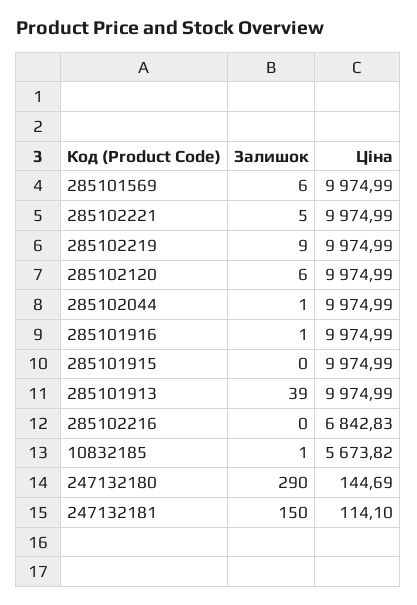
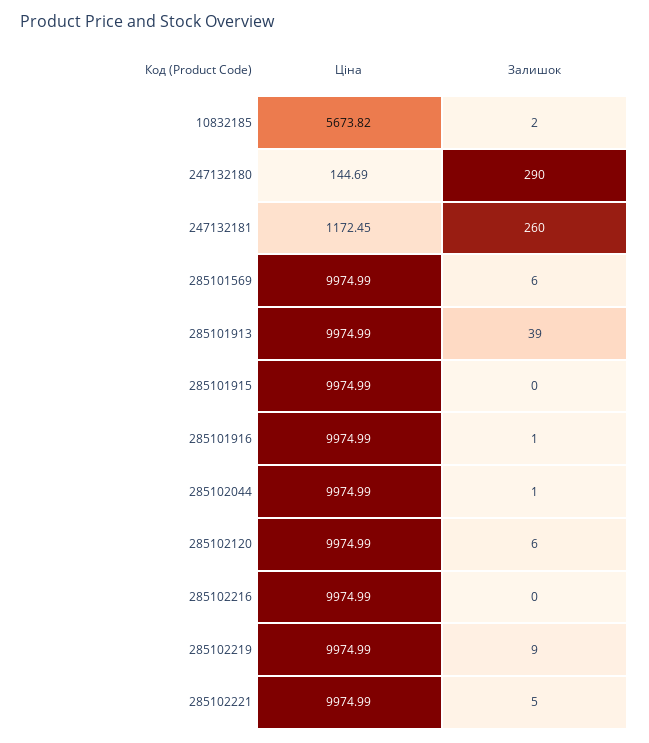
Ціна, 285102216: 6842.83 -> 9974.99
Залишок, 10832185: 1 -> 2
Залишок, 247132181: 150 -> 260
Ціна, 247132181: 114.1 -> 1172.45

